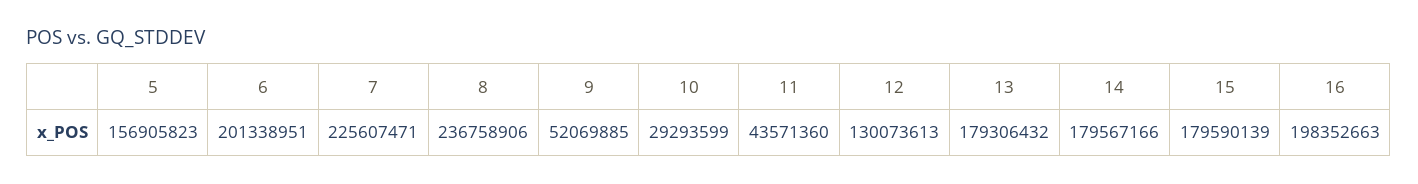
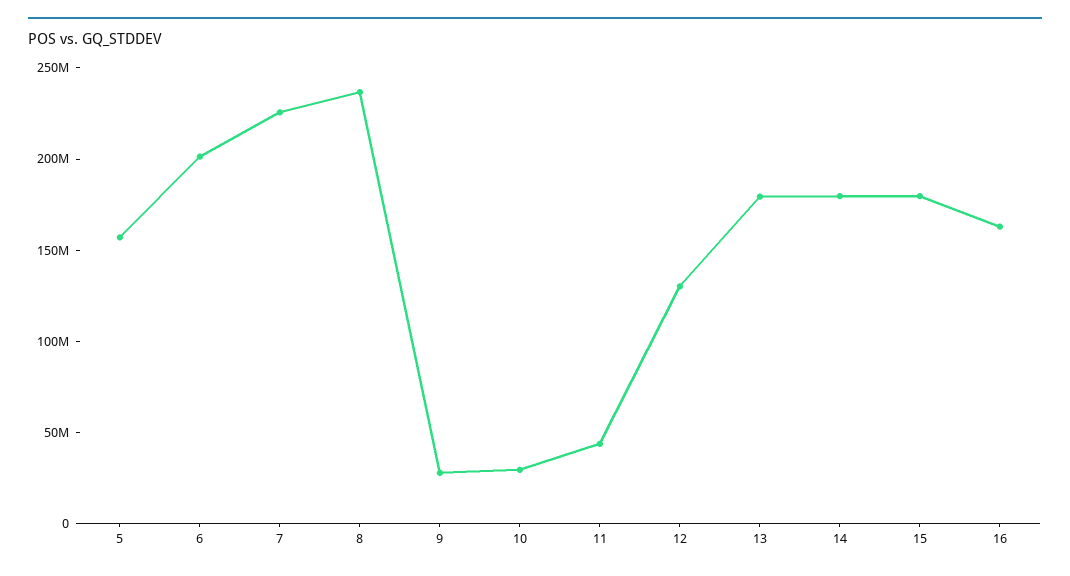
9: 52069885 -> 30000000
16: 198352663 -> 160000000

